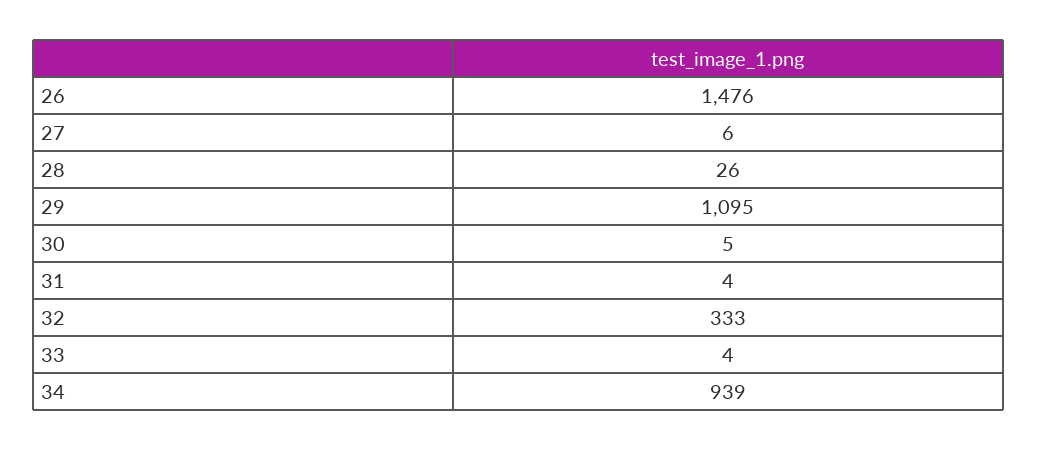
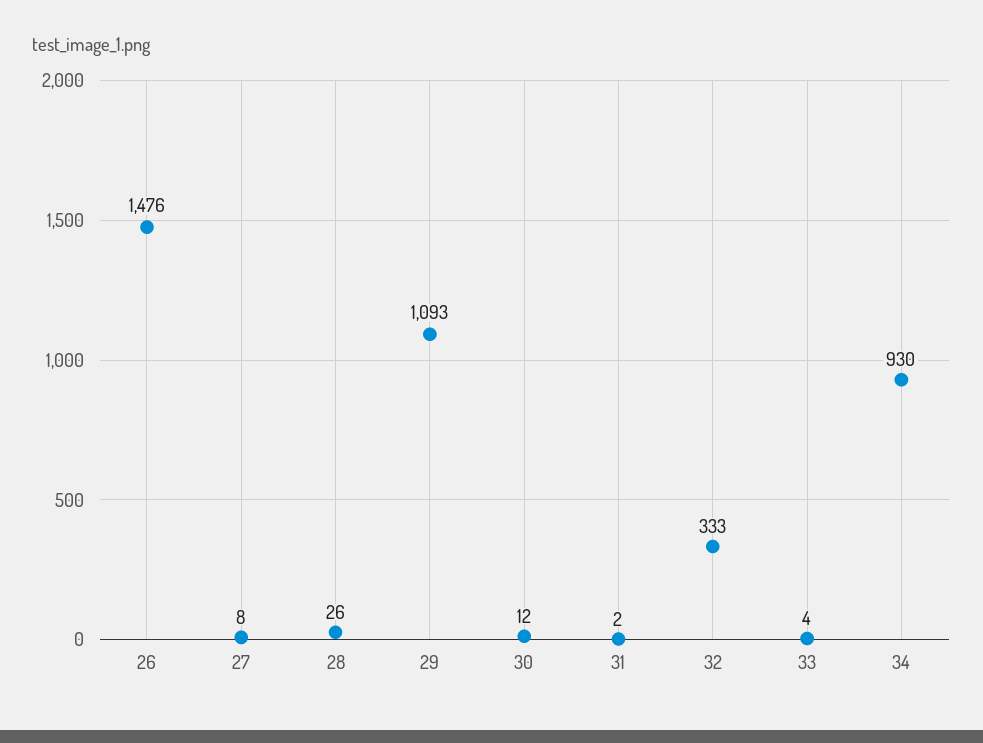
27: 6 -> 8
29: 1095 -> 1093
30: 5 -> 12
31: 4 -> 2
34: 939 -> 930

